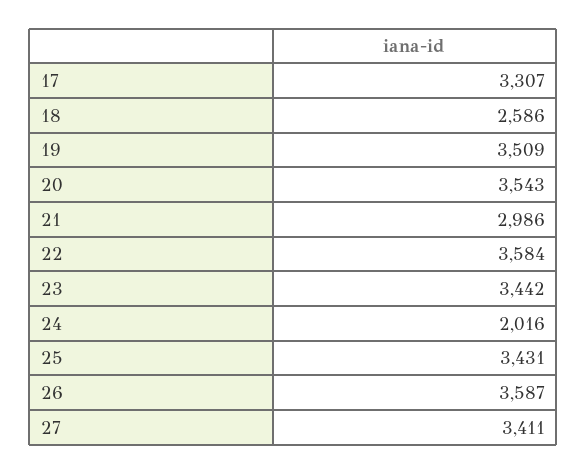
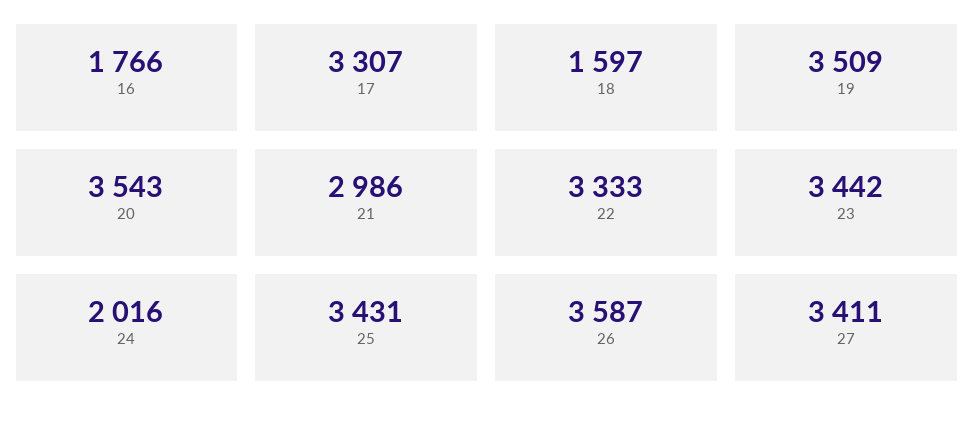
18: 2586 -> 1597
22: 3584 -> 3333
16: none -> 1766

